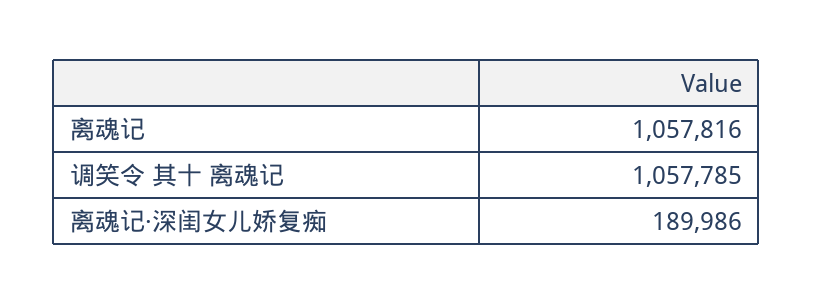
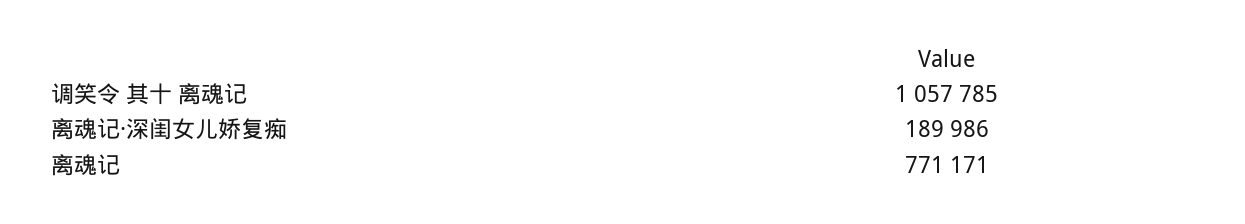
离魂记: 1057816 -> 771171

